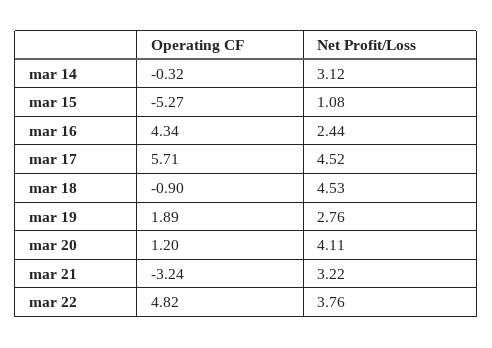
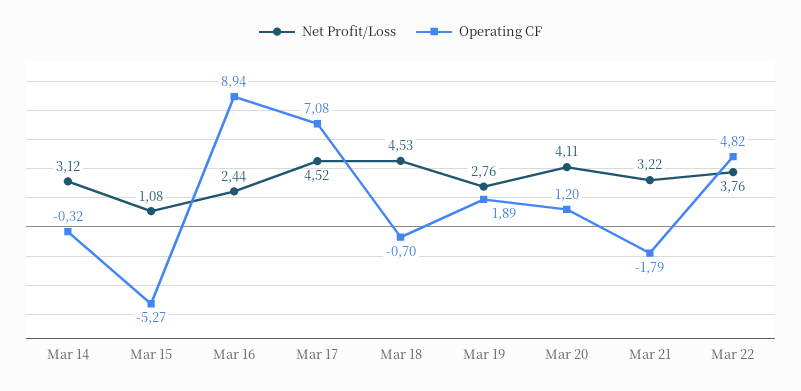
Operating CF, mar 16: 4.34 -> 8.94
Operating CF, mar 17: 5.71 -> 7.08
Operating CF, mar 18: -0.9 -> -0.7
Operating CF, mar 21: -3.24 -> -1.79

